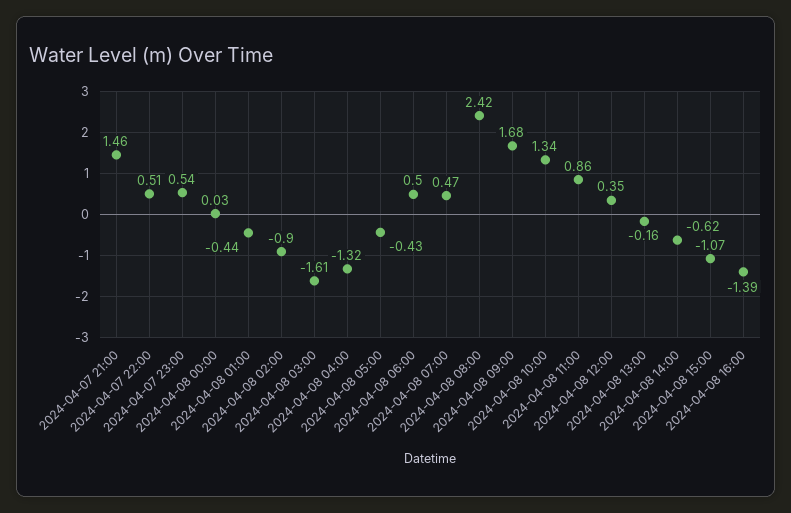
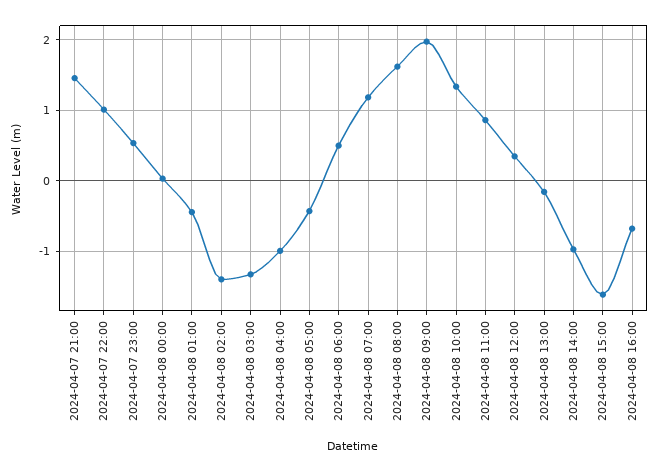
2024-04-07 22:00: 0.51 -> 1
2024-04-08 02:00: -0.9 -> -1.4
2024-04-08 03:00: -1.61 -> -1.3
2024-04-08 04:00: -1.32 -> -1
2024-04-08 07:00: 0.47 -> 1.2
2024-04-08 08:00: 2.42 -> 1.6
2024-04-08 09:00: 1.68 -> 2
2024-04-08 14:00: -0.62 -> -1
2024-04-08 15:00: -1.07 -> -1.6
2024-04-08 16:00: -1.39 -> -0.7

